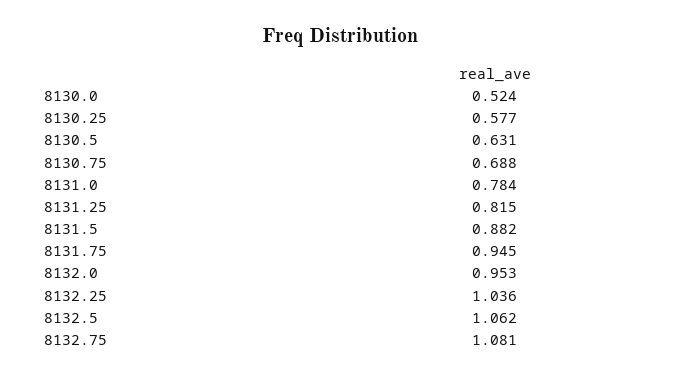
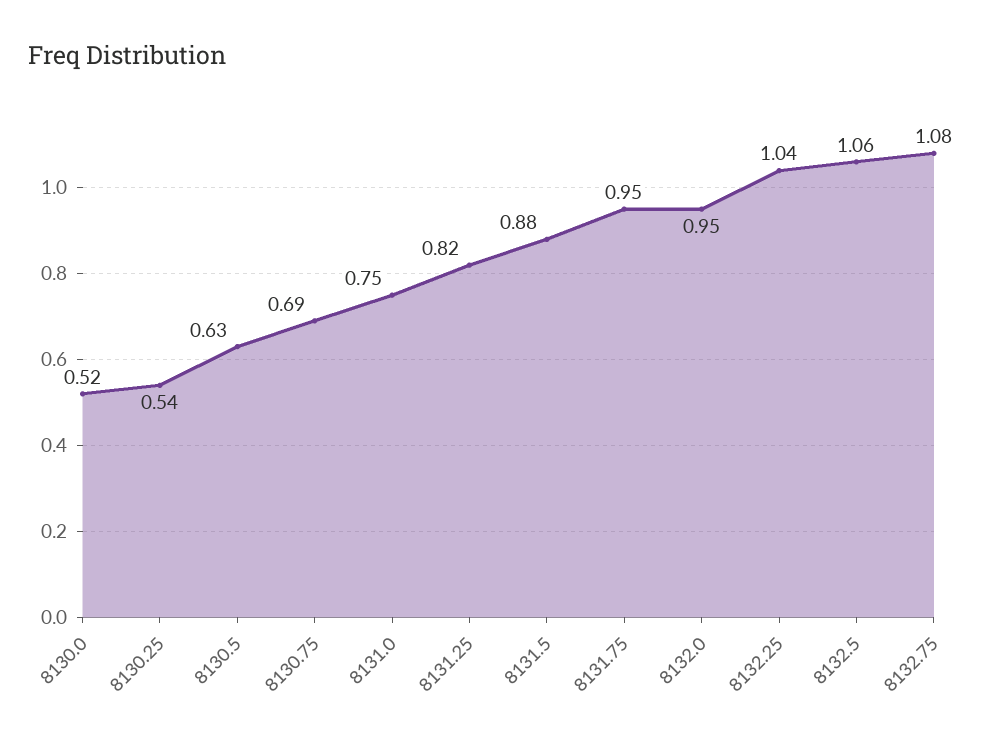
8130.25: 0.577 -> 0.54
8131.0: 0.784 -> 0.75

